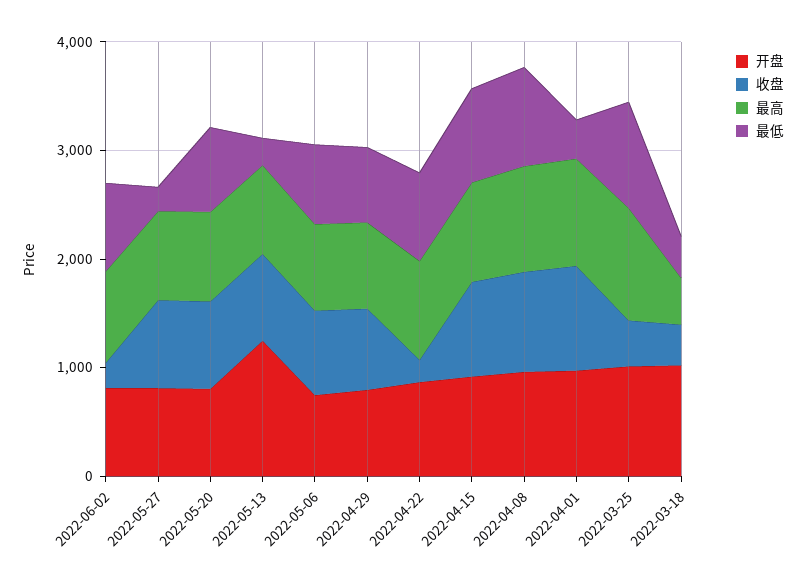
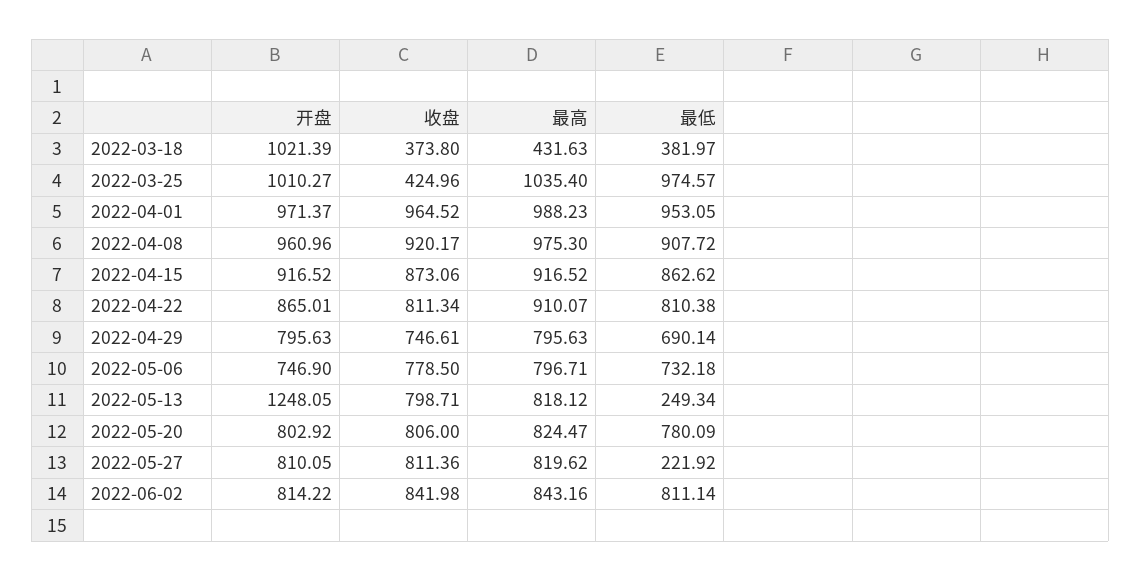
收盘, 2022-06-02: 200 -> 841.98
收盘, 2022-04-22: 200 -> 811.34
最低, 2022-04-01: 400 -> 953.05

